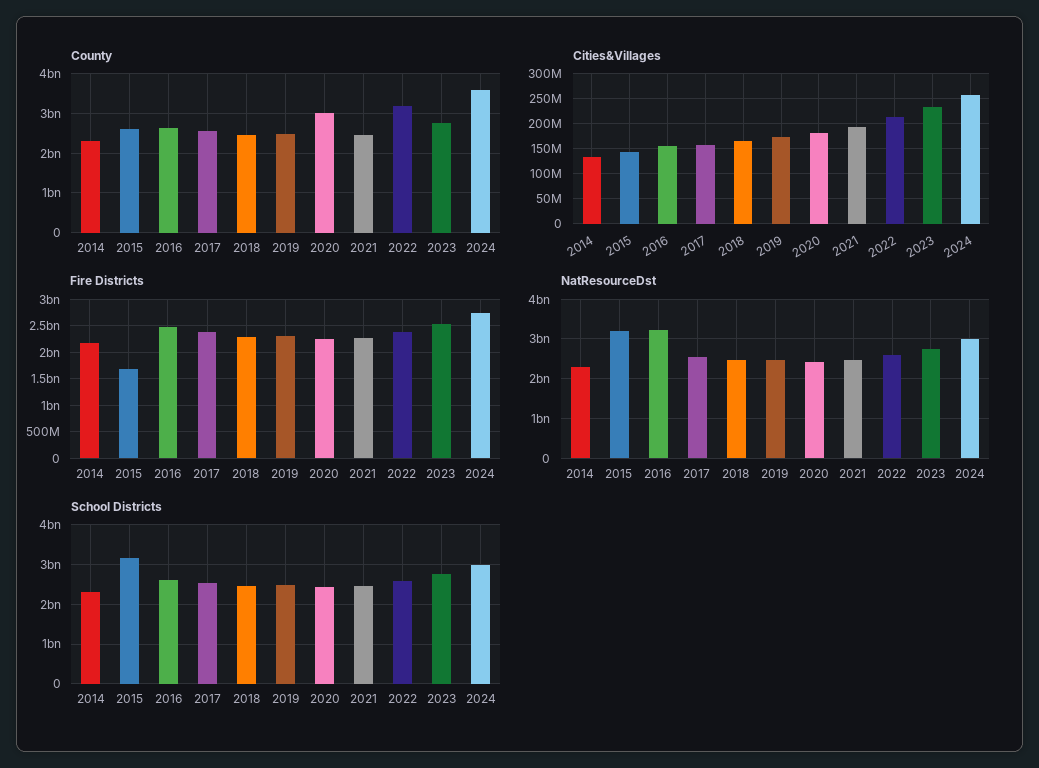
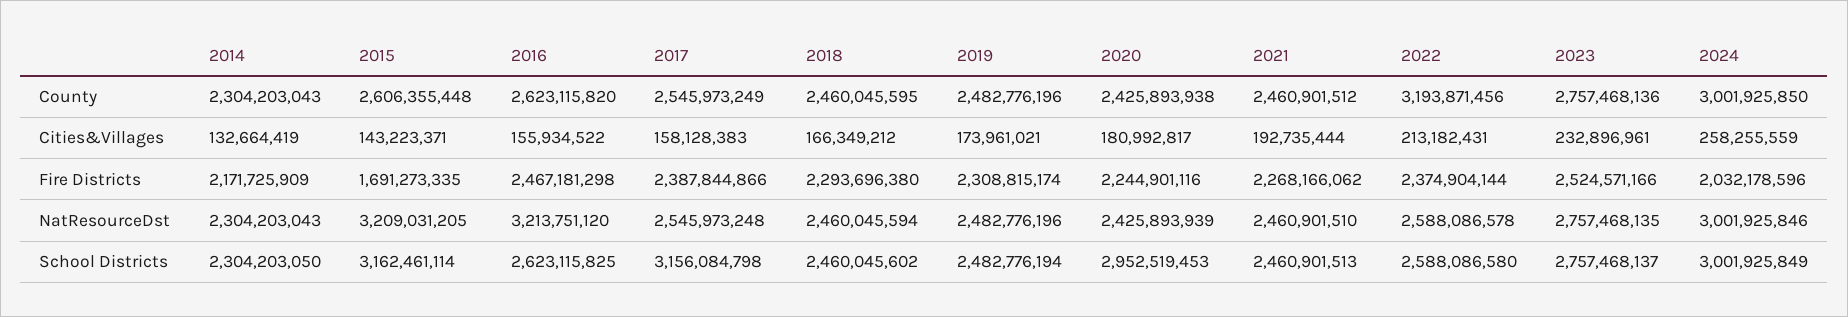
County, 2020: 3000000000 -> 2425893938
County, 2024: 3600000000 -> 3001925850
Fire Districts, 2024: 2750000000 -> 2032178596
School Districts, 2017: 2600000000 -> 3156084798
School Districts, 2020: 2400000000 -> 2952519453

